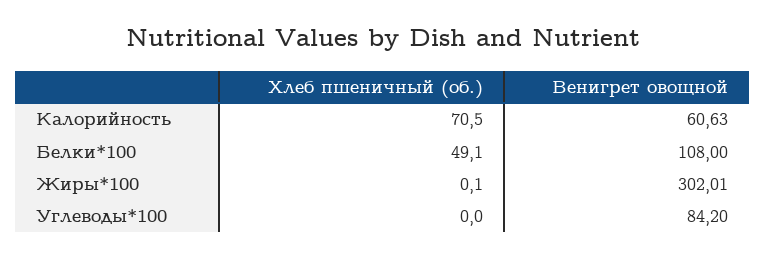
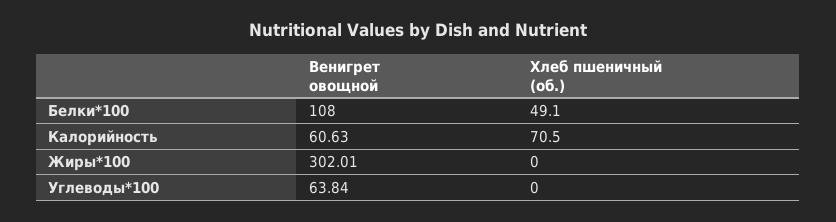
Хлеб пшеничный (об.), Жиры*100: 0.1 -> 0
Венигрет овощной, Углеводы*100: 84.2 -> 63.84

